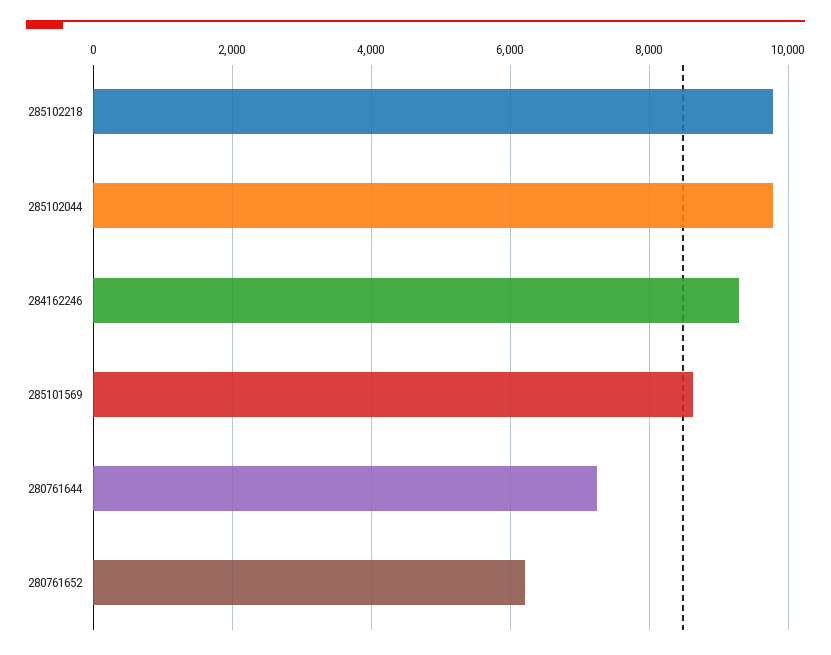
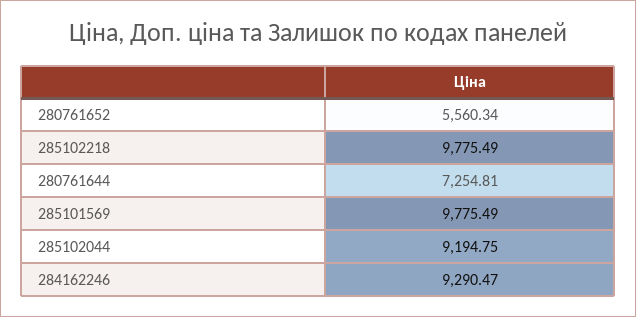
285102044: 9800 -> 9194.75
285101569: 8600 -> 9775.49
280761652: 6200 -> 5560.34

